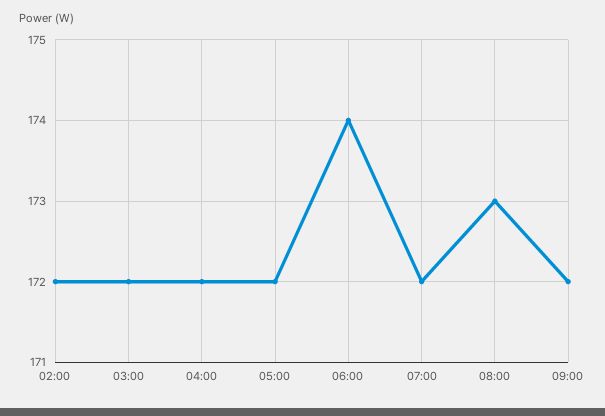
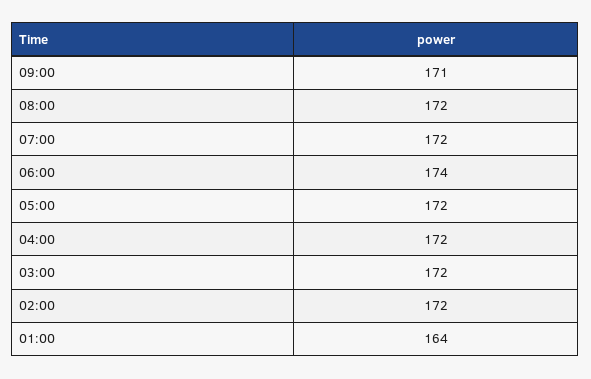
08:00: 173 -> 172
09:00: 172 -> 171
01:00: none -> 164

